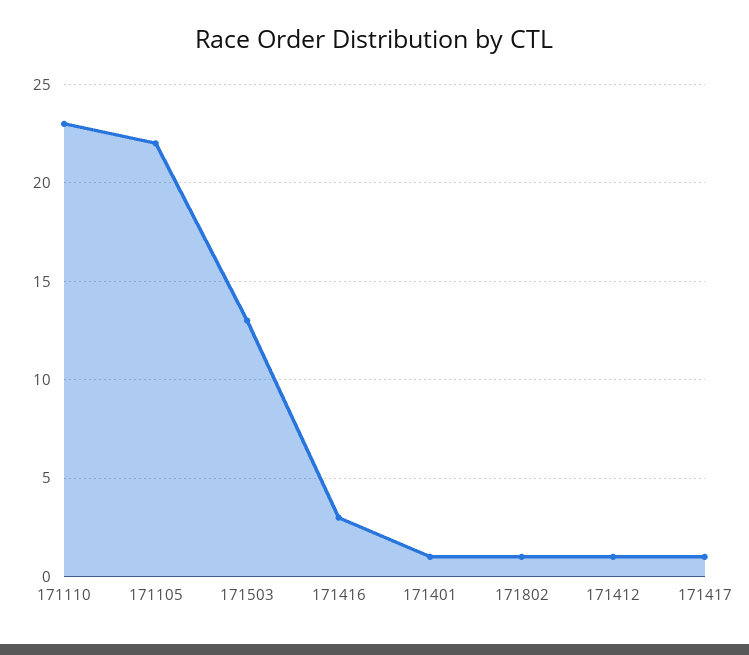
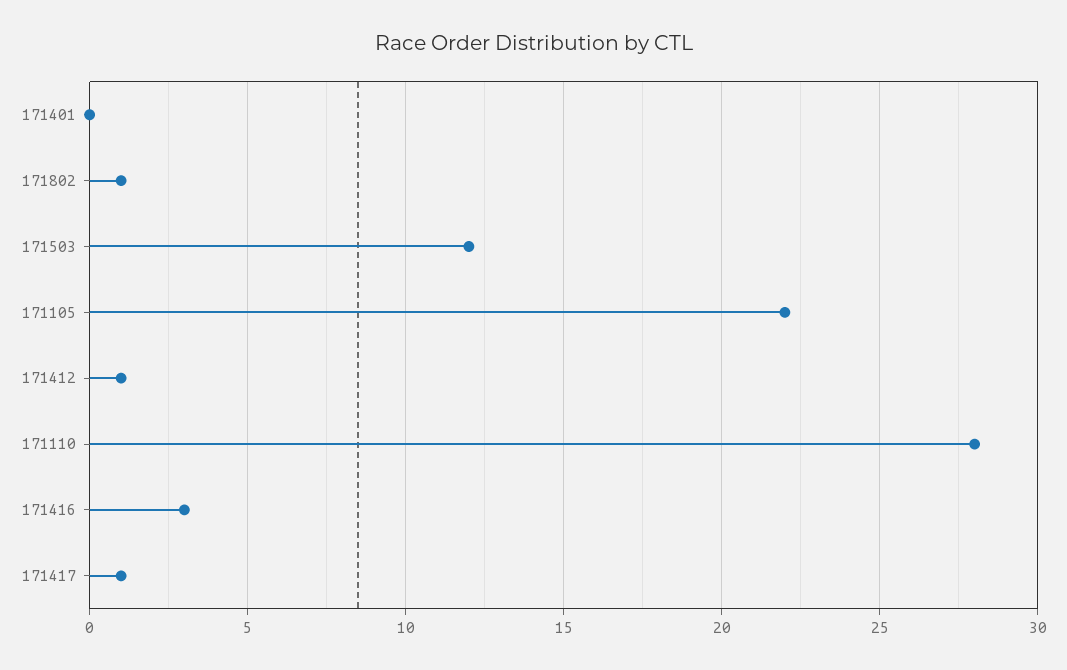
171110: 23 -> 28
171503: 13 -> 12
171401: 1 -> 0

